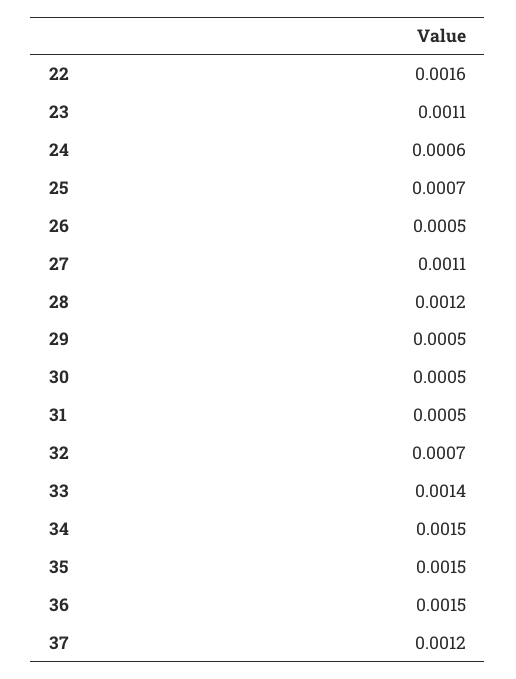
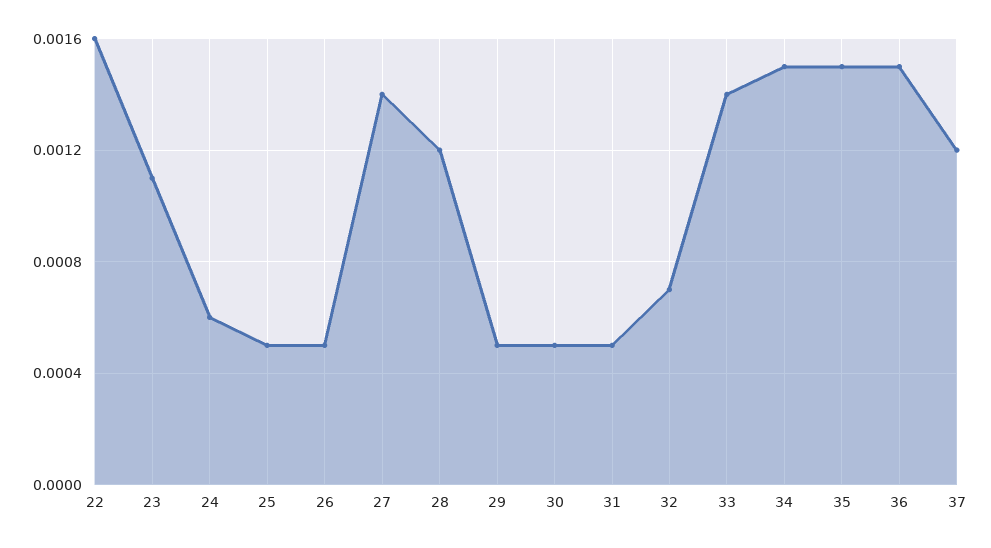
25: 0.0007 -> 0.0005
27: 0.0011 -> 0.0014

